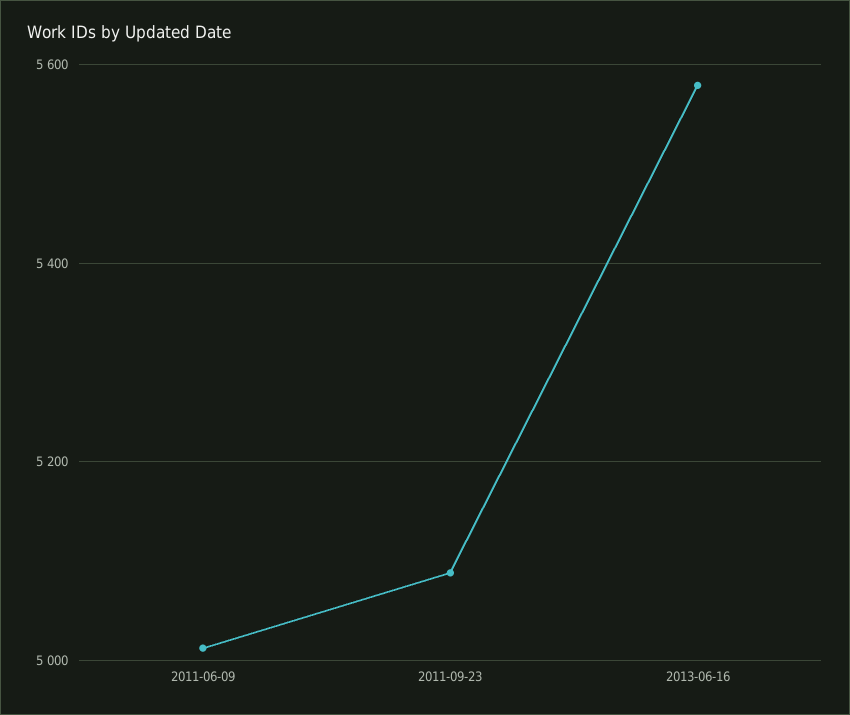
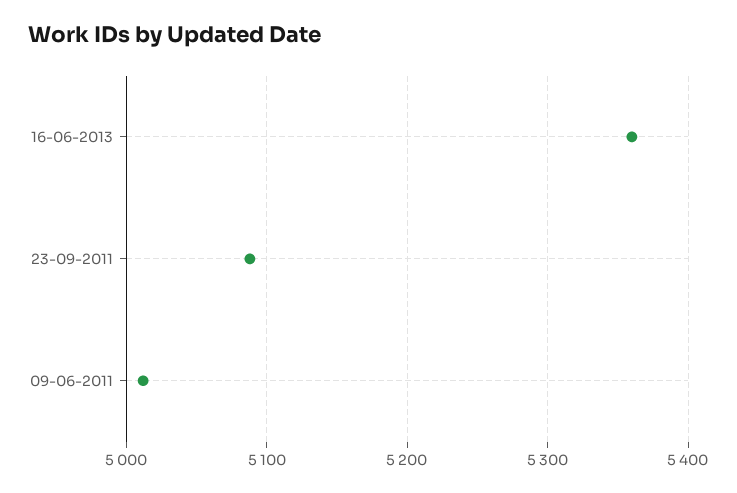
2013-06-16: 5580 -> 5360

